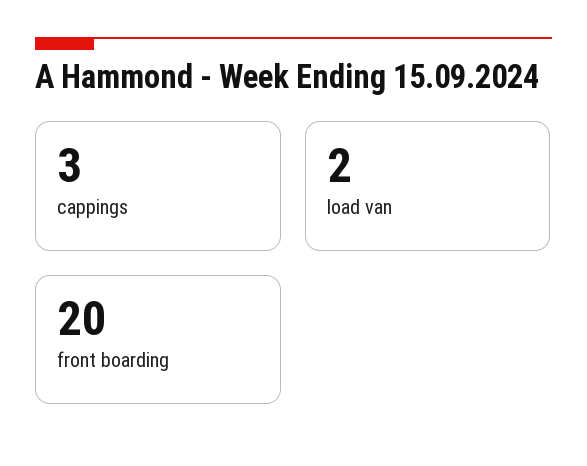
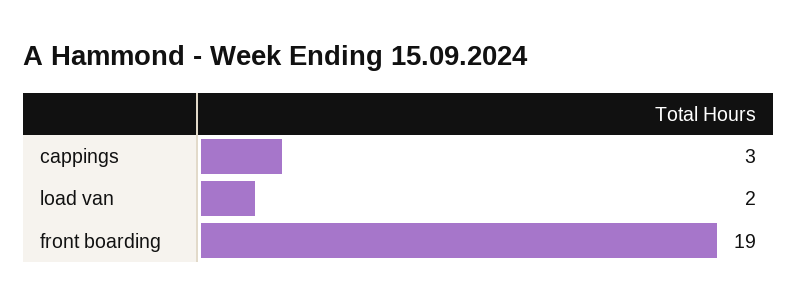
front boarding: 20 -> 19

